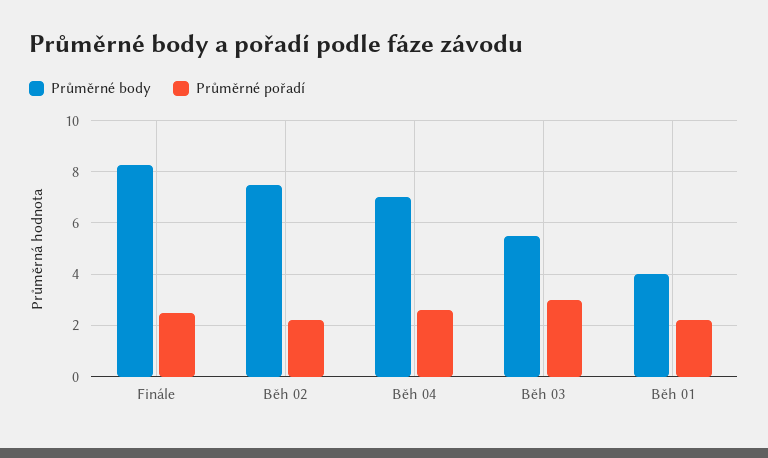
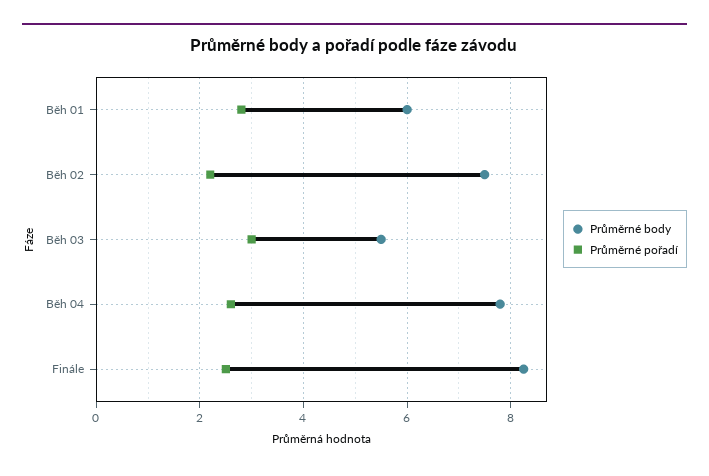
Průměrné body, Běh 04: 7 -> 7.8
Průměrné body, Běh 01: 4 -> 6
Průměrné pořadí, Běh 01: 2.25 -> 2.8

